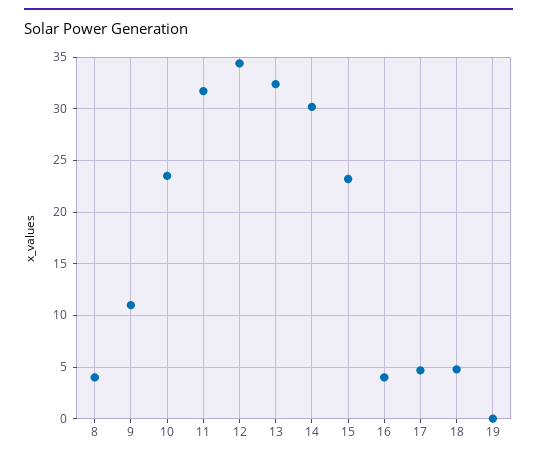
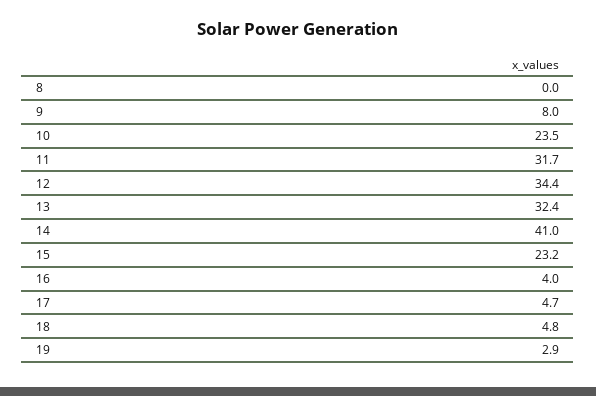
8: 4 -> 0
9: 11 -> 8
14: 30 -> 41
19: 0 -> 2.9

